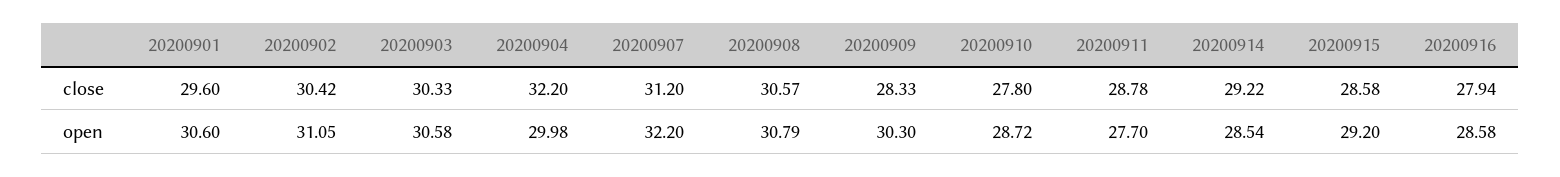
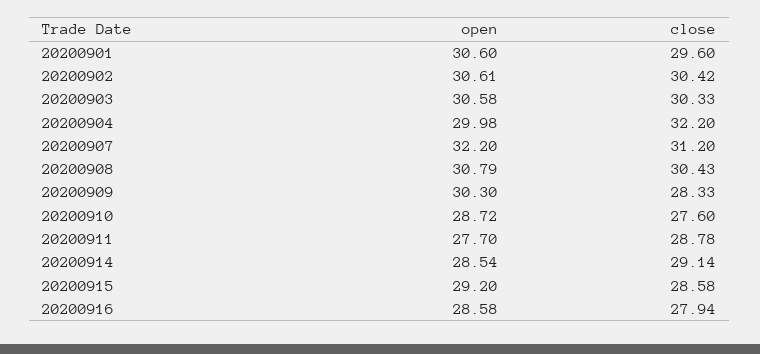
20200908, close: 30.57 -> 30.43
20200910, close: 27.8 -> 27.6
20200914, close: 29.22 -> 29.14
20200902, open: 31.05 -> 30.61

